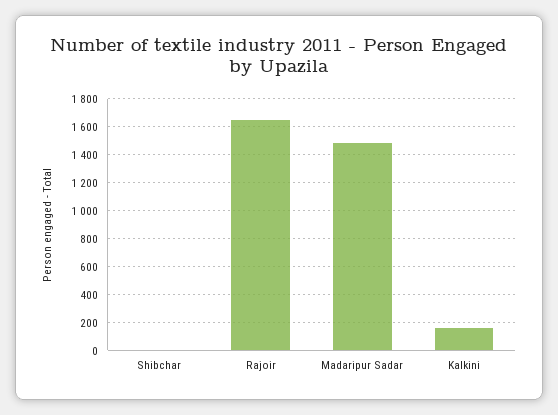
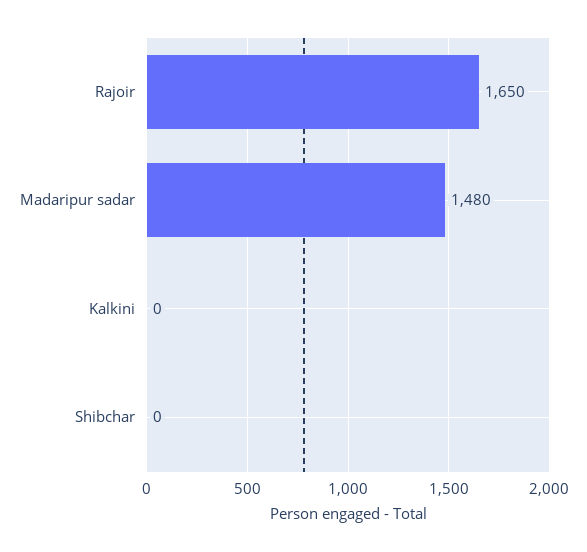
Kalkini: 150 -> 0

